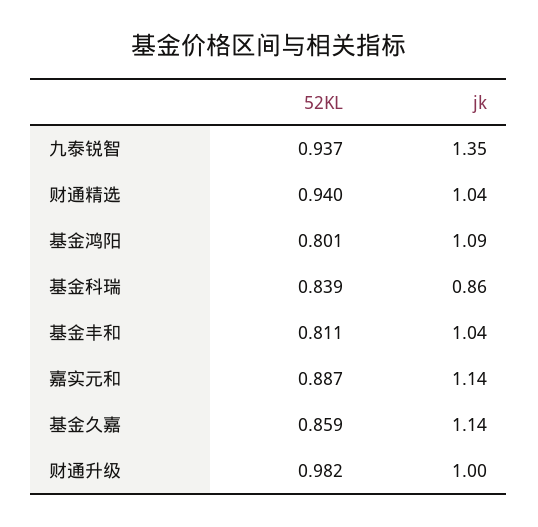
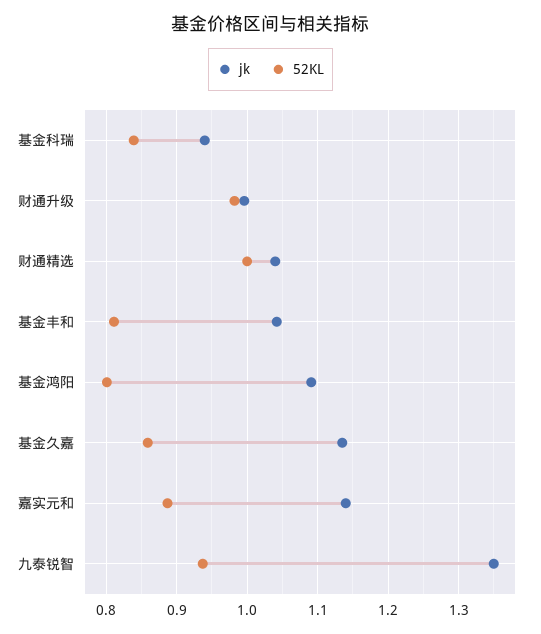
52KL, 财通精选: 0.94 -> 1
jk, 基金科瑞: 0.86 -> 0.94

